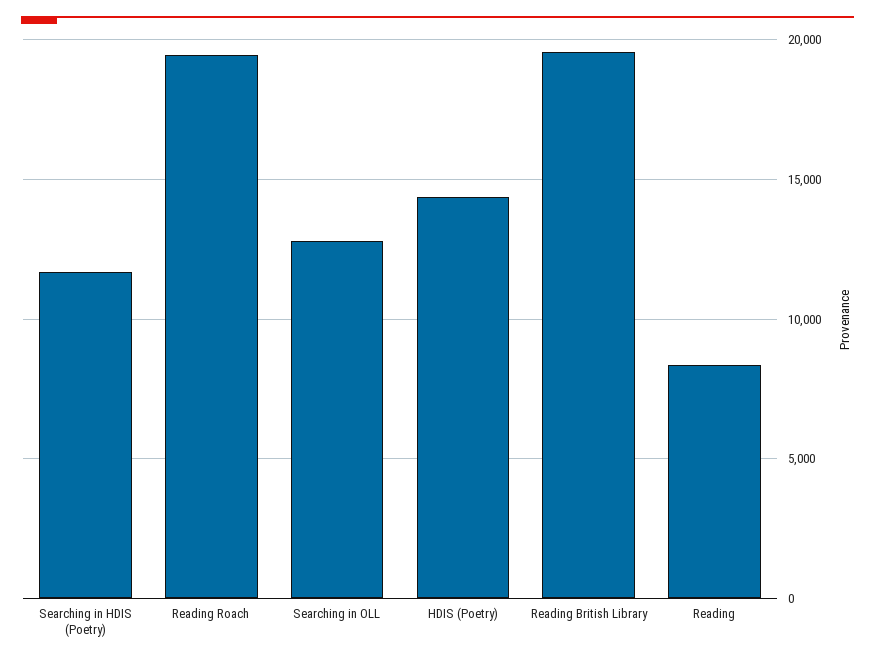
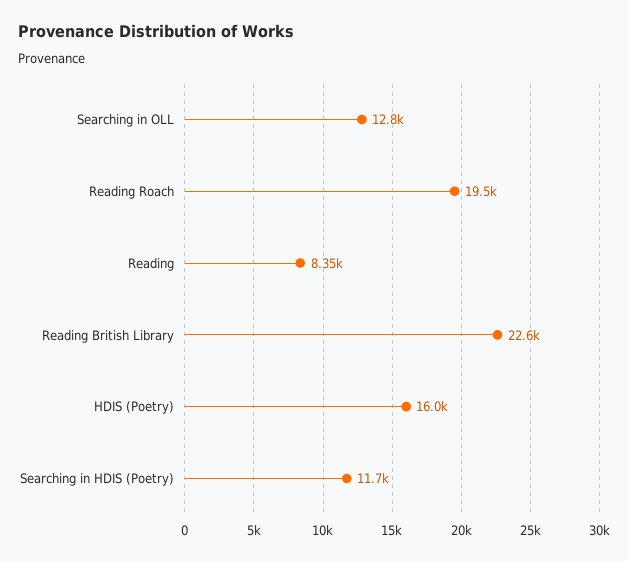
HDIS (Poetry): 14500 -> 16000
Reading British Library: 19500 -> 22600

